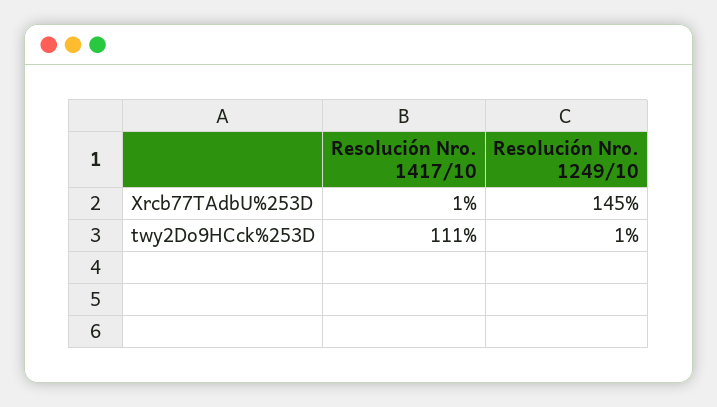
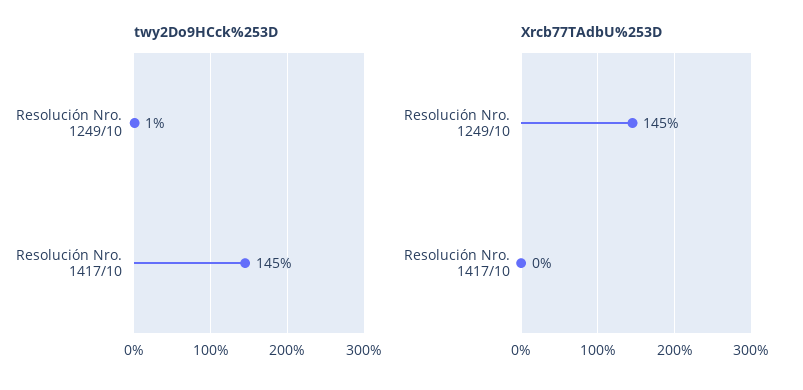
Xrcb77TAdbU%253D, Resolución Nro. 1417/10: 1 -> 0
twy2Do9HCck%253D, Resolución Nro. 1417/10: 111 -> 145

